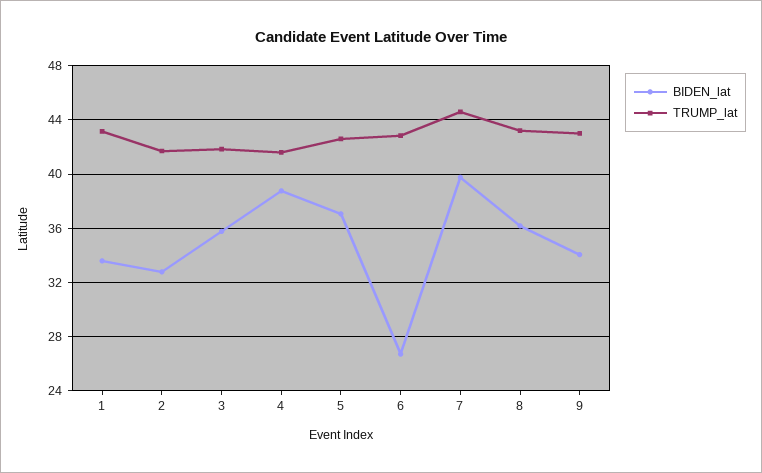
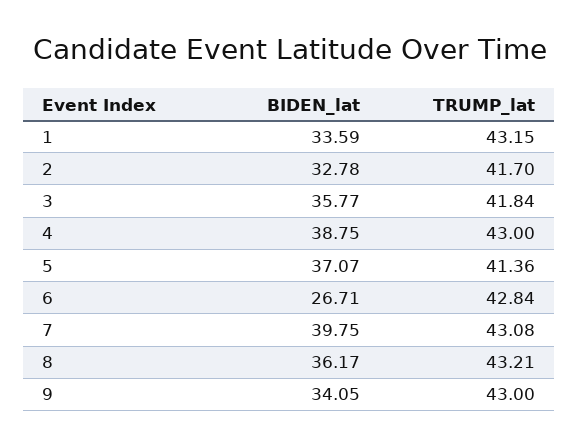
TRUMP_lat, 4: 41.5 -> 43
TRUMP_lat, 5: 42.5 -> 41.36
TRUMP_lat, 7: 44.5 -> 43.08

